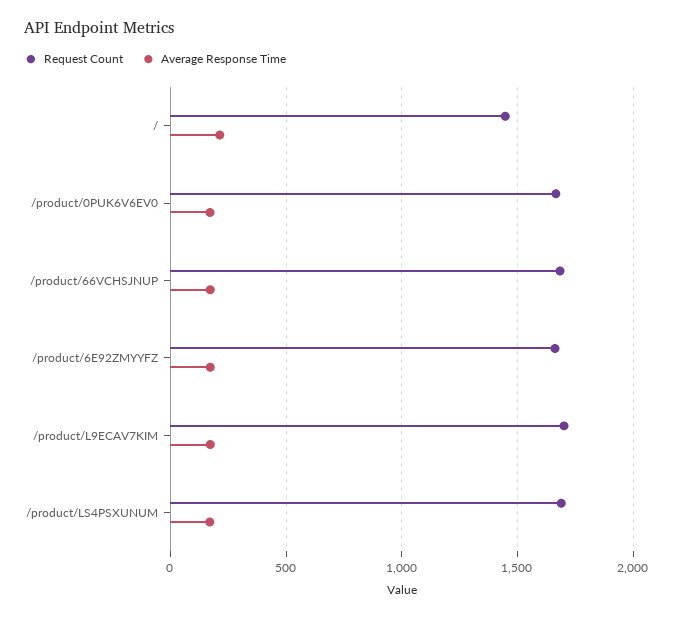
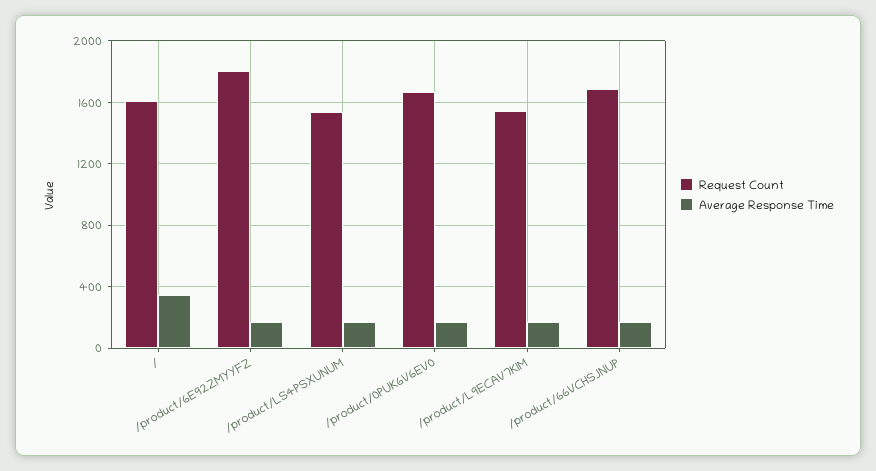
Request Count, /: 1450 -> 1600
Average Response Time, /: 200 -> 350
Request Count, /product/6E92ZMYYFZ: 1650 -> 1800
Request Count, /product/L9ECAV7KIM: 1700 -> 1550
Request Count, /product/LS4PSXUNUM: 1700 -> 1550

